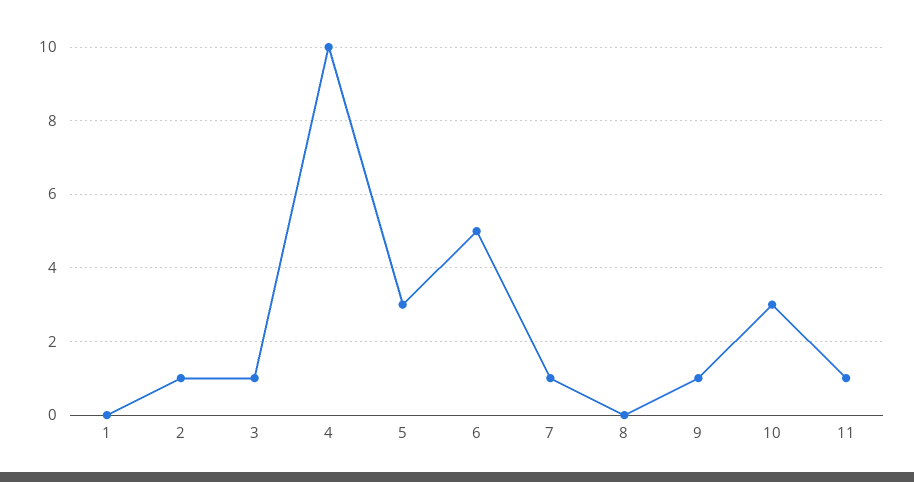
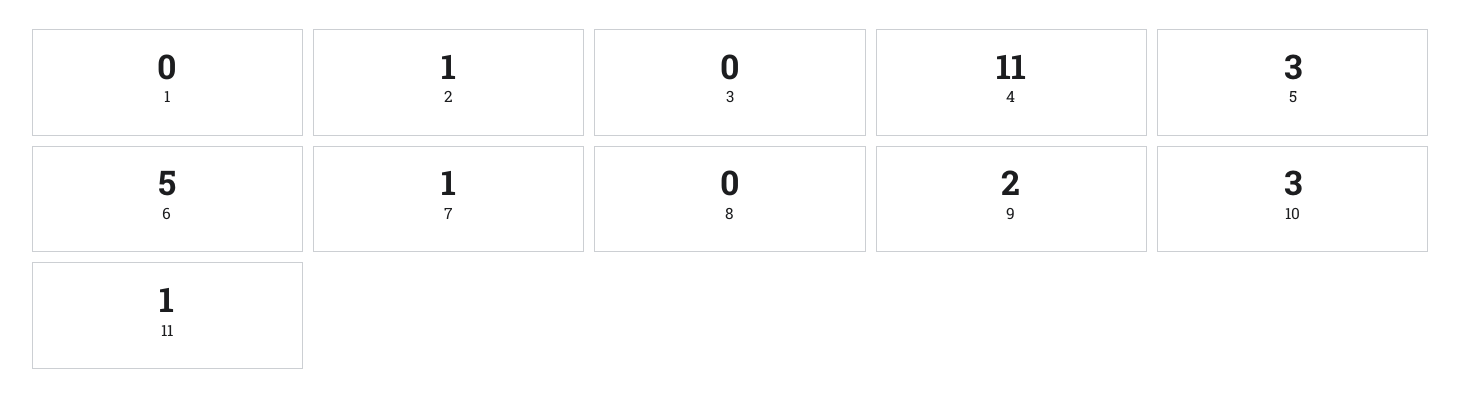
3: 1 -> 0
4: 10 -> 11
9: 1 -> 2

